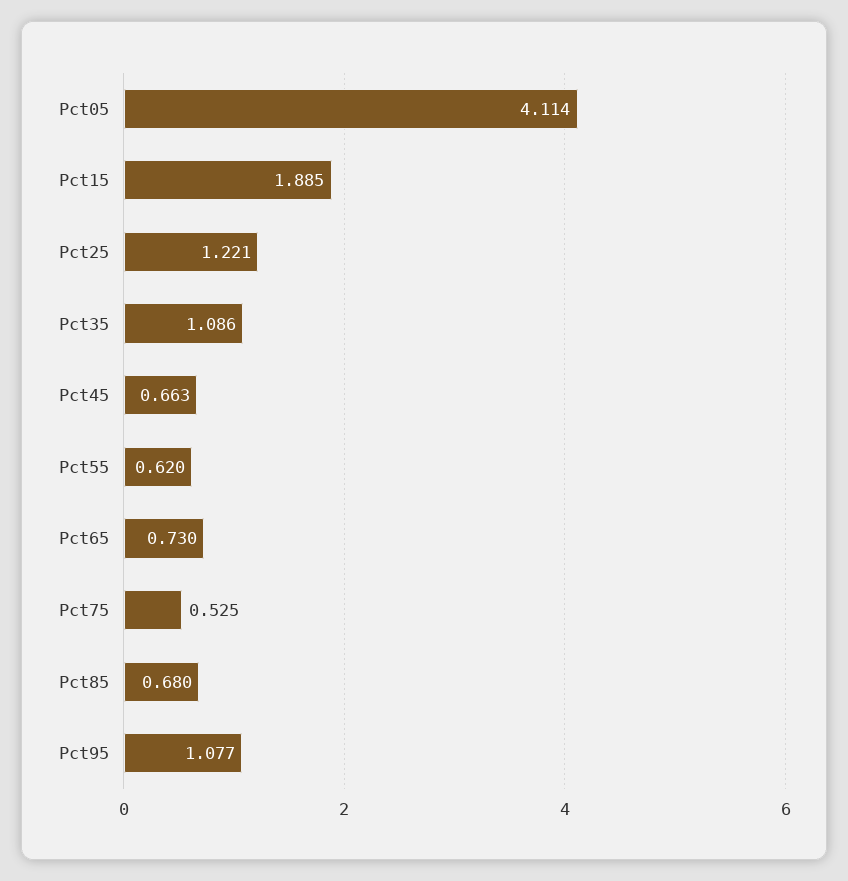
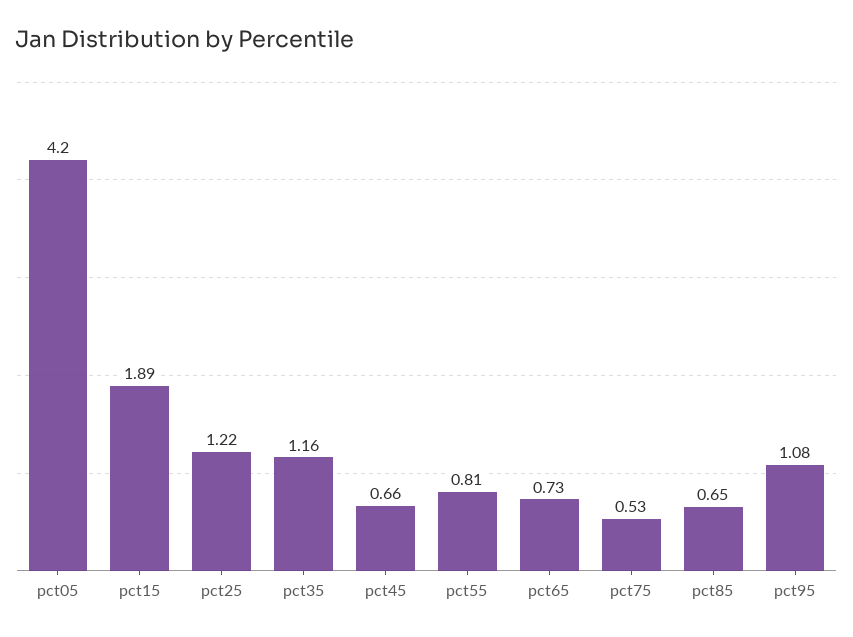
Pct05: 4.114 -> 4.2
Pct35: 1.086 -> 1.16
Pct55: 0.62 -> 0.81
Pct85: 0.68 -> 0.65

